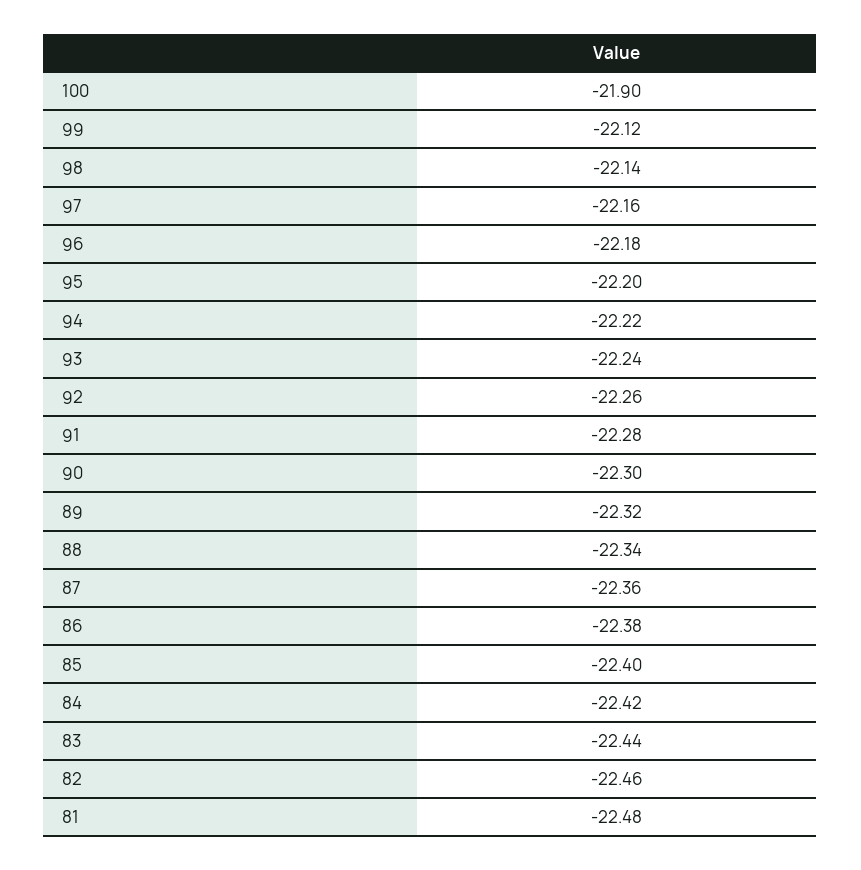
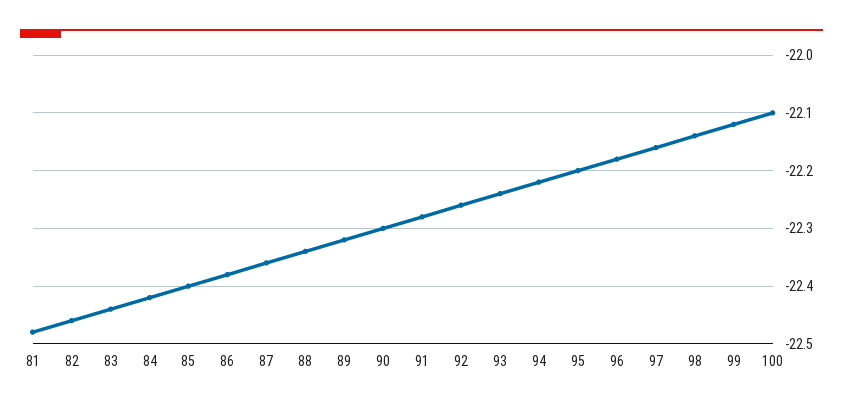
100: -21.9 -> -22.1

